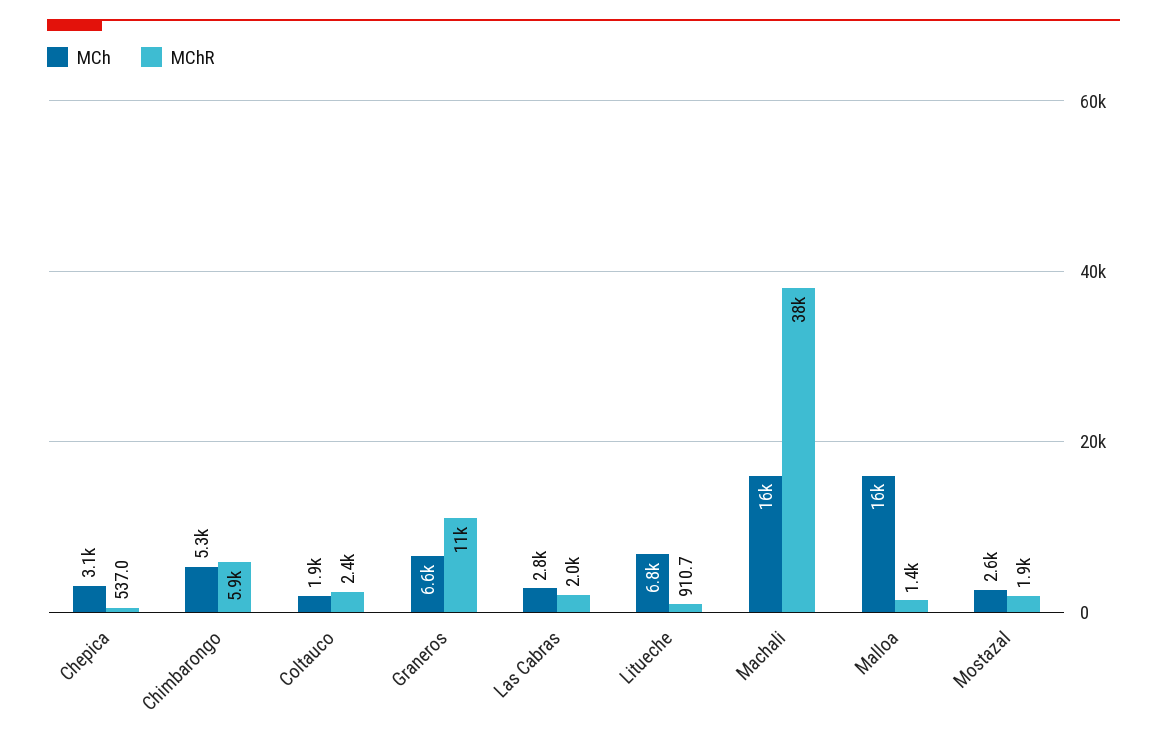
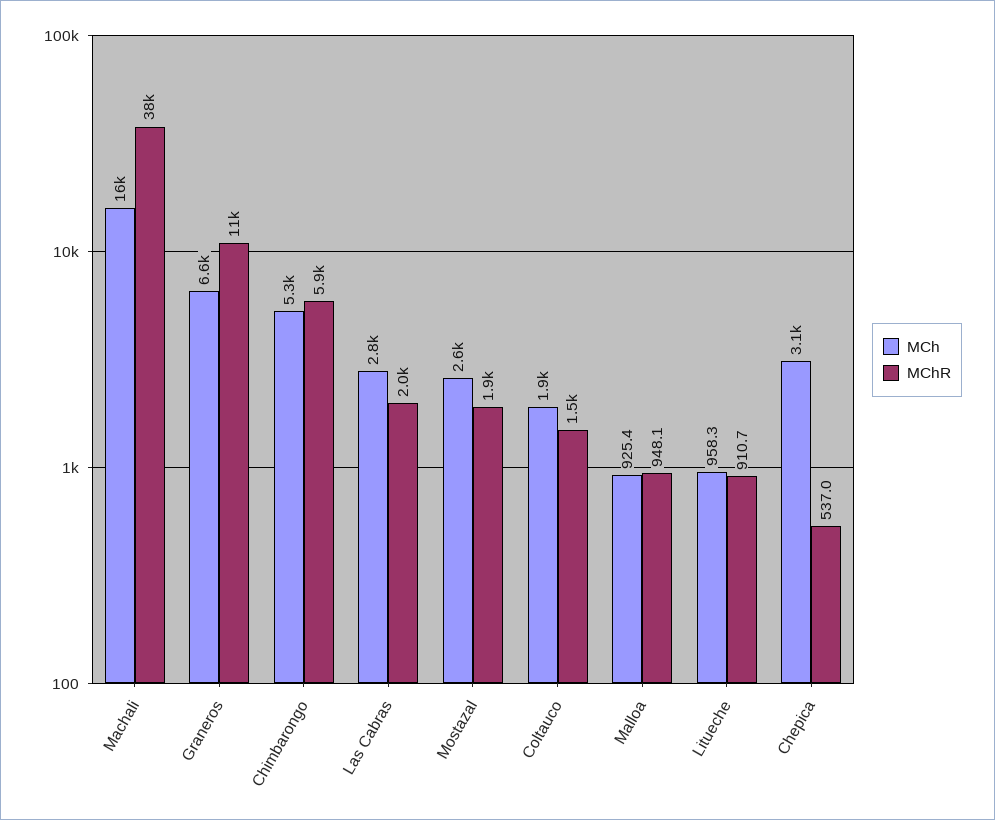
MChR, Coltauco: 2400 -> 1500
MCh, Litueche: 6800 -> 958.3
MCh, Malloa: 16000 -> 925.4
MChR, Malloa: 1400 -> 948.1

